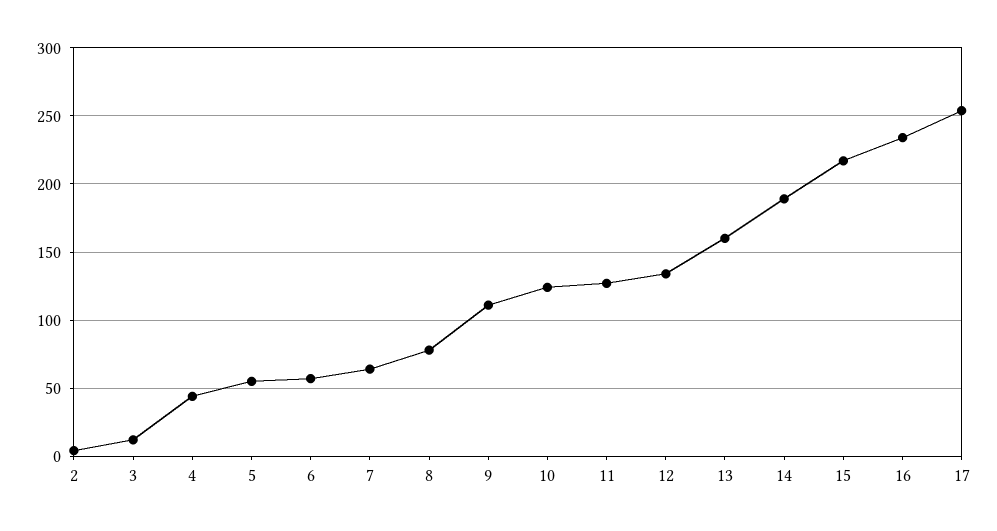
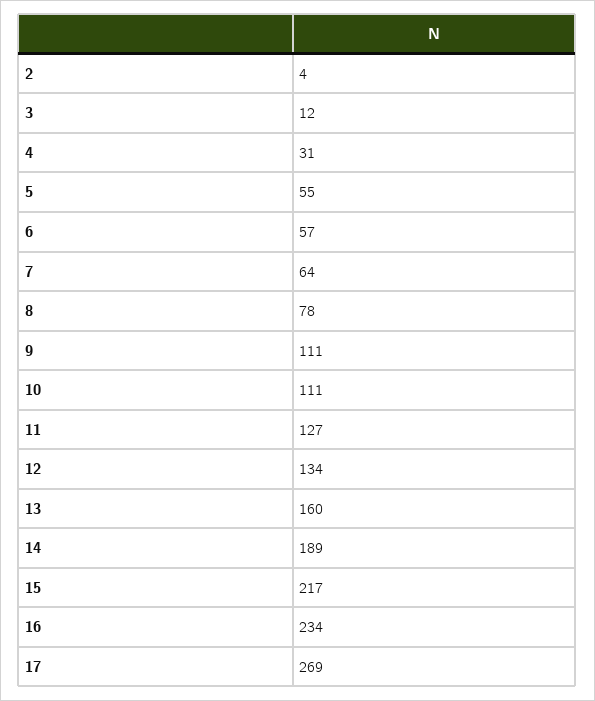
4: 45 -> 31
10: 125 -> 111
17: 255 -> 269

